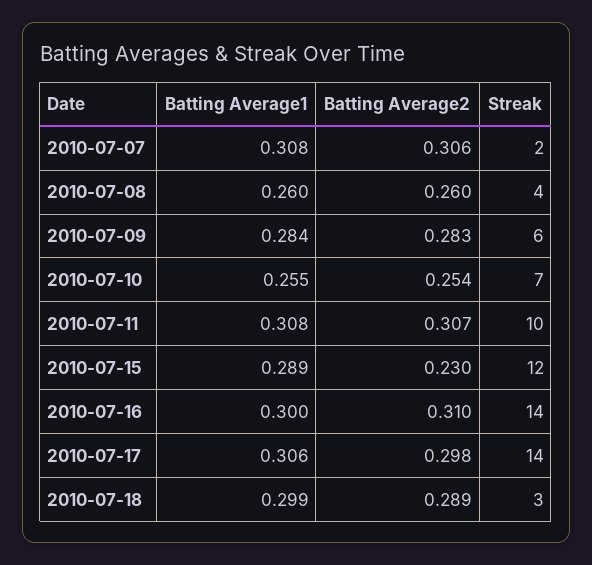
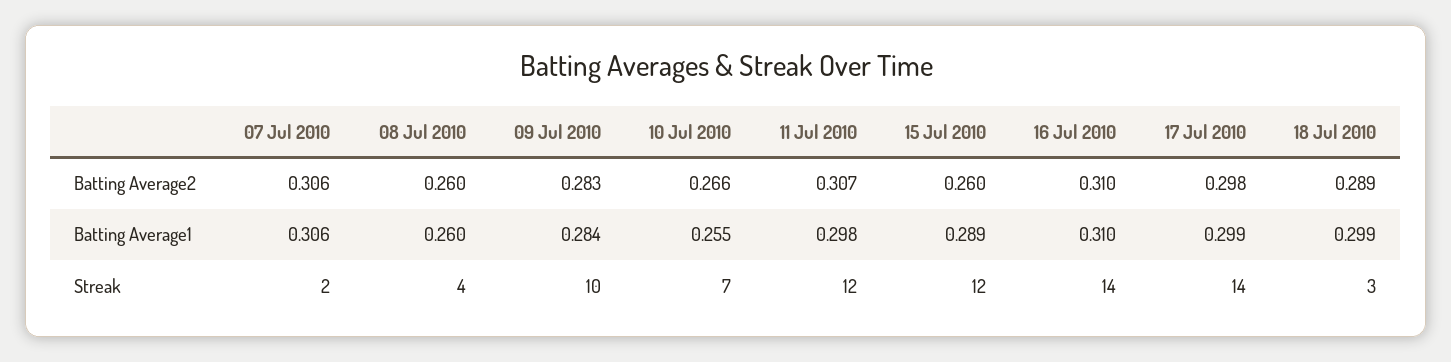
Batting Average1, 2010-07-07: 0.308 -> 0.306
Streak, 2010-07-09: 6 -> 10
Batting Average2, 2010-07-10: 0.254 -> 0.266
Batting Average1, 2010-07-11: 0.308 -> 0.298
Streak, 2010-07-11: 10 -> 12
Batting Average2, 2010-07-15: 0.23 -> 0.26
Batting Average1, 2010-07-16: 0.3 -> 0.31
Batting Average1, 2010-07-17: 0.306 -> 0.299

